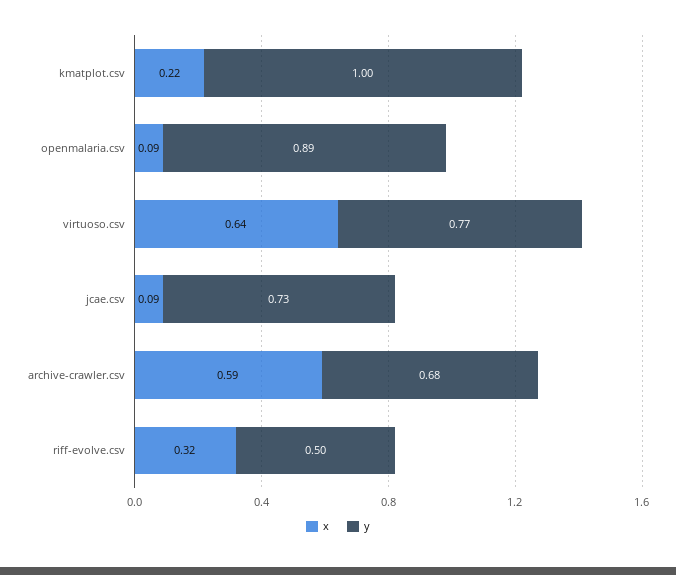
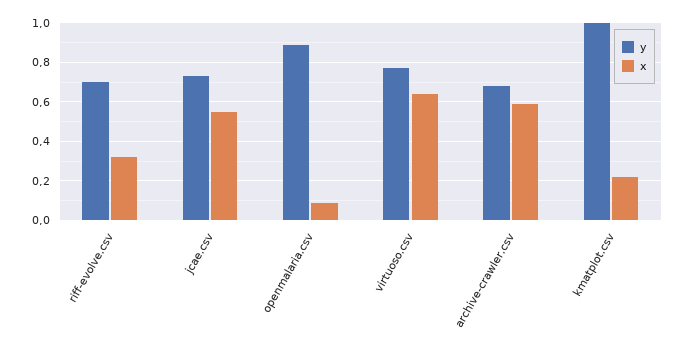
x, jcae.csv: 0.09 -> 0.55
y, riff-evolve.csv: 0.5 -> 0.7

